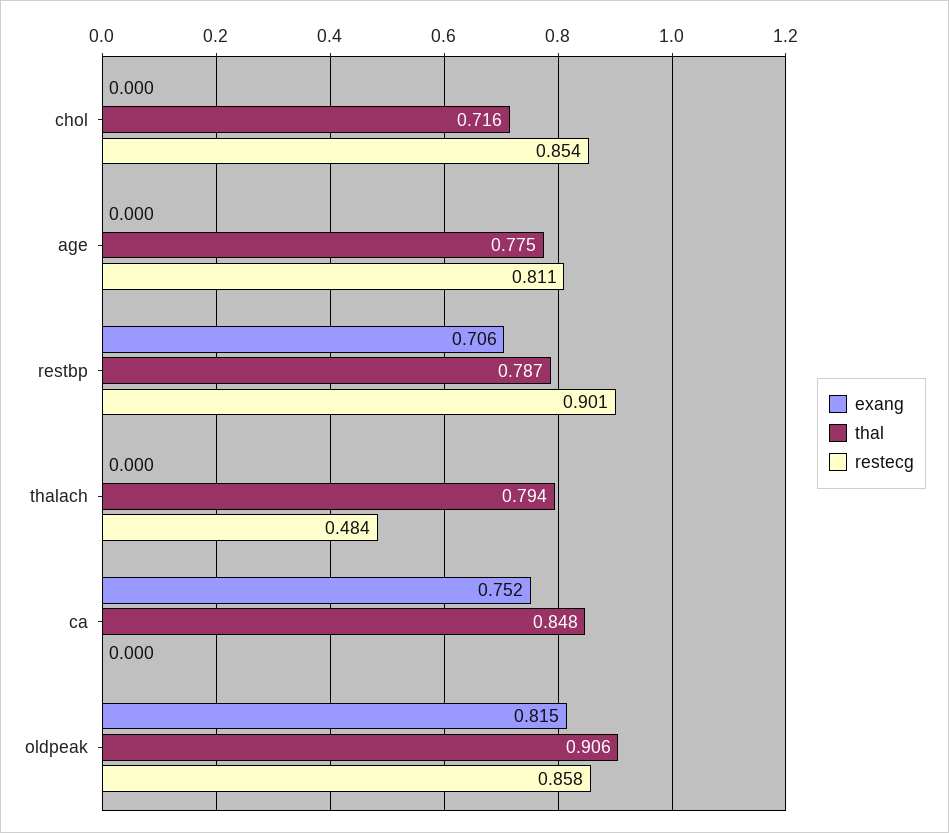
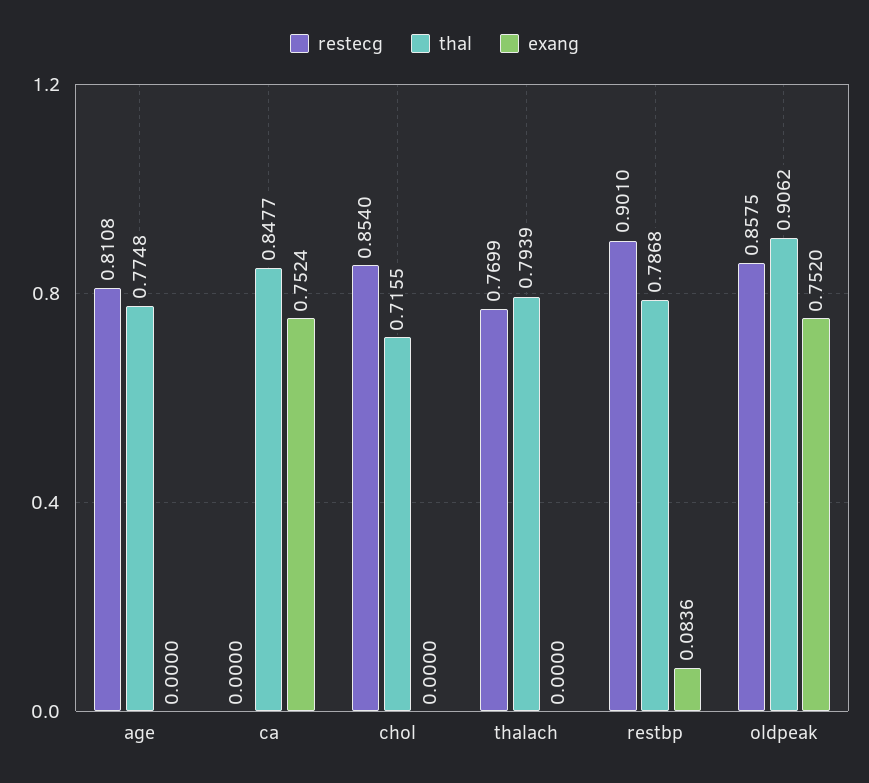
exang, restbp: 0.706 -> 0.0836
restecg, thalach: 0.484 -> 0.7699
exang, oldpeak: 0.815 -> 0.752

